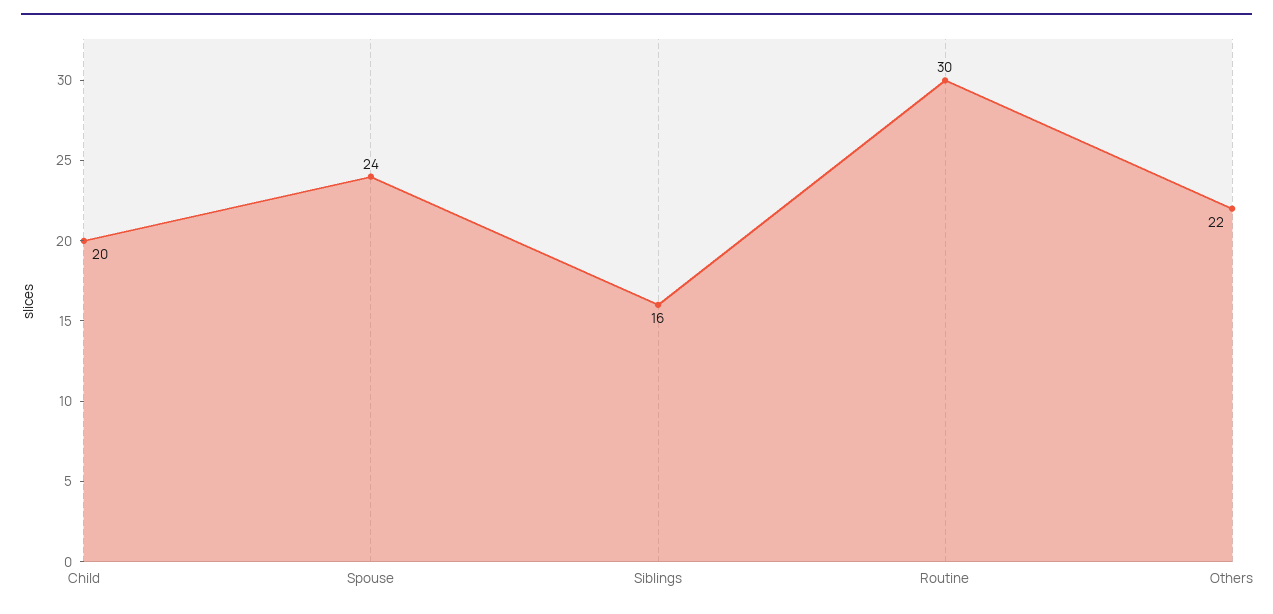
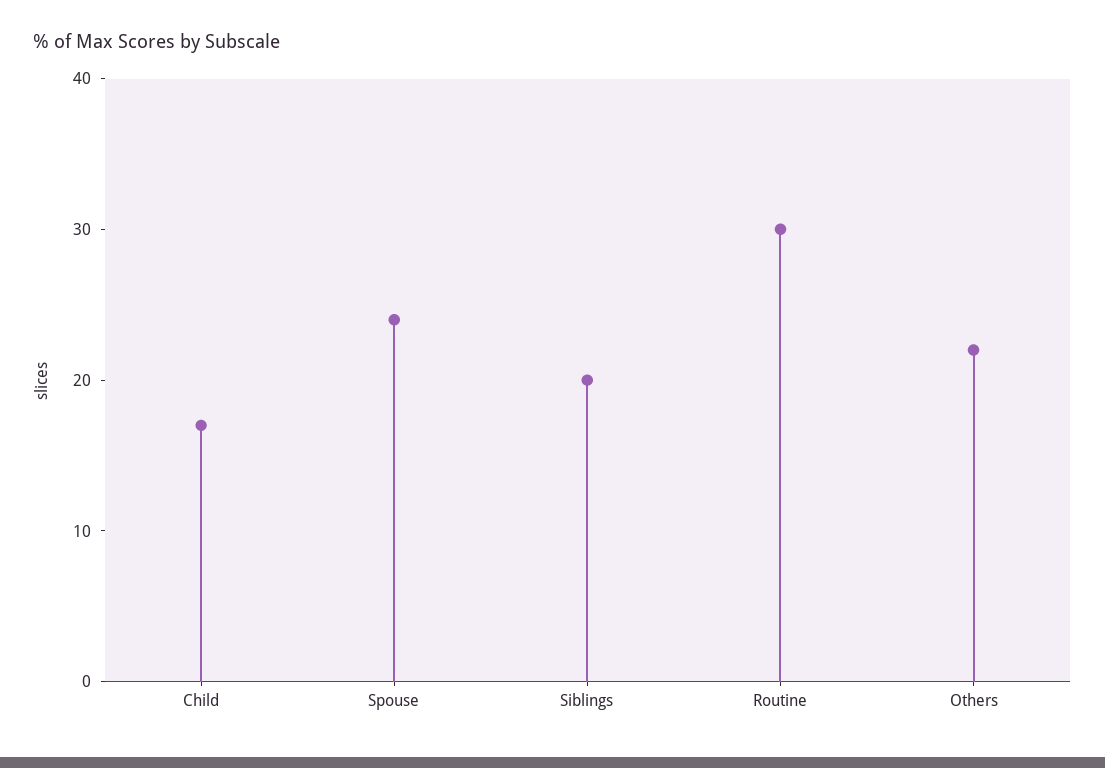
Child: 20 -> 17
Siblings: 16 -> 20

